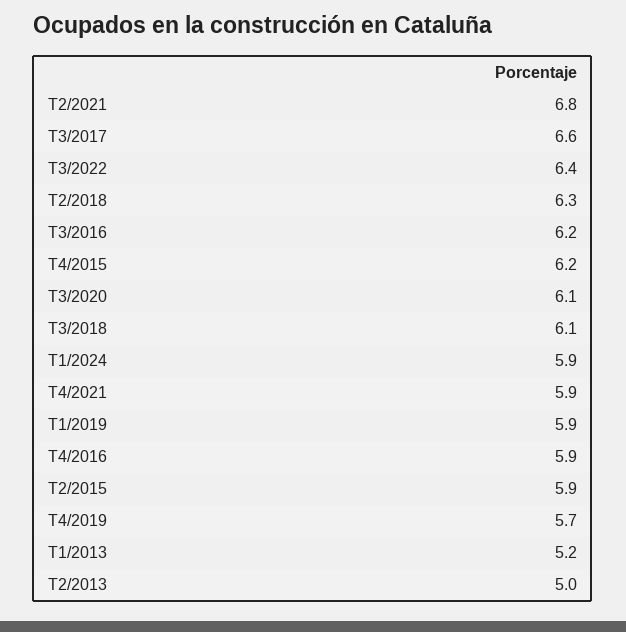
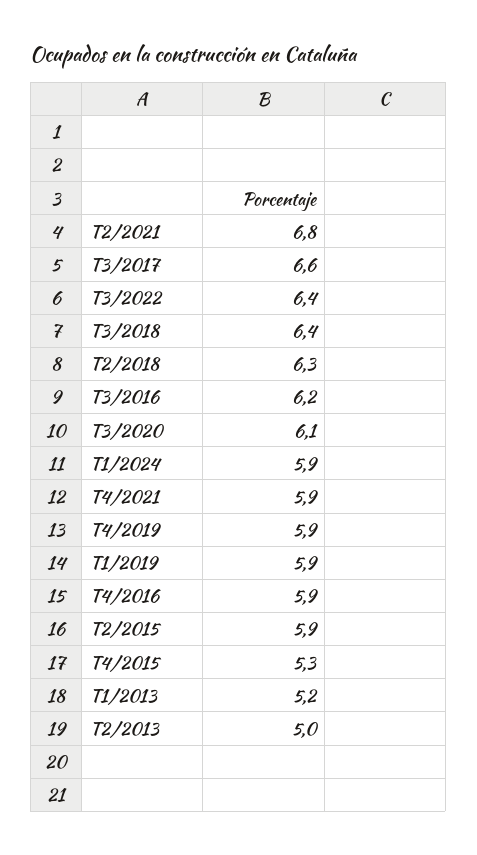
T4/2015: 6.2 -> 5.3
T3/2018: 6.1 -> 6.4
T4/2019: 5.7 -> 5.9

